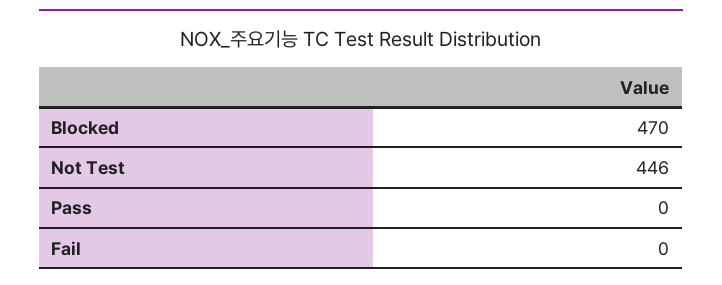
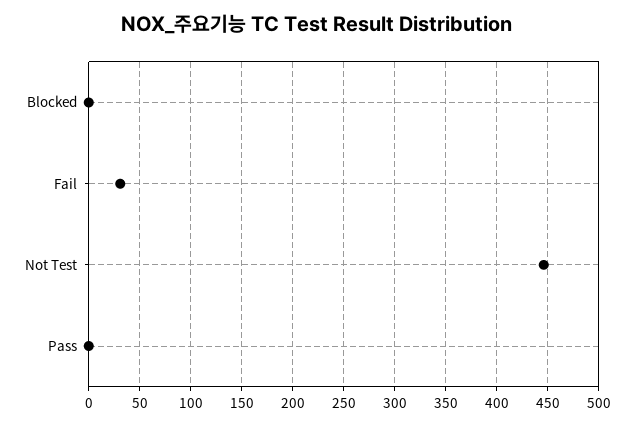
Blocked: 470 -> 0
Fail: 0 -> 30

